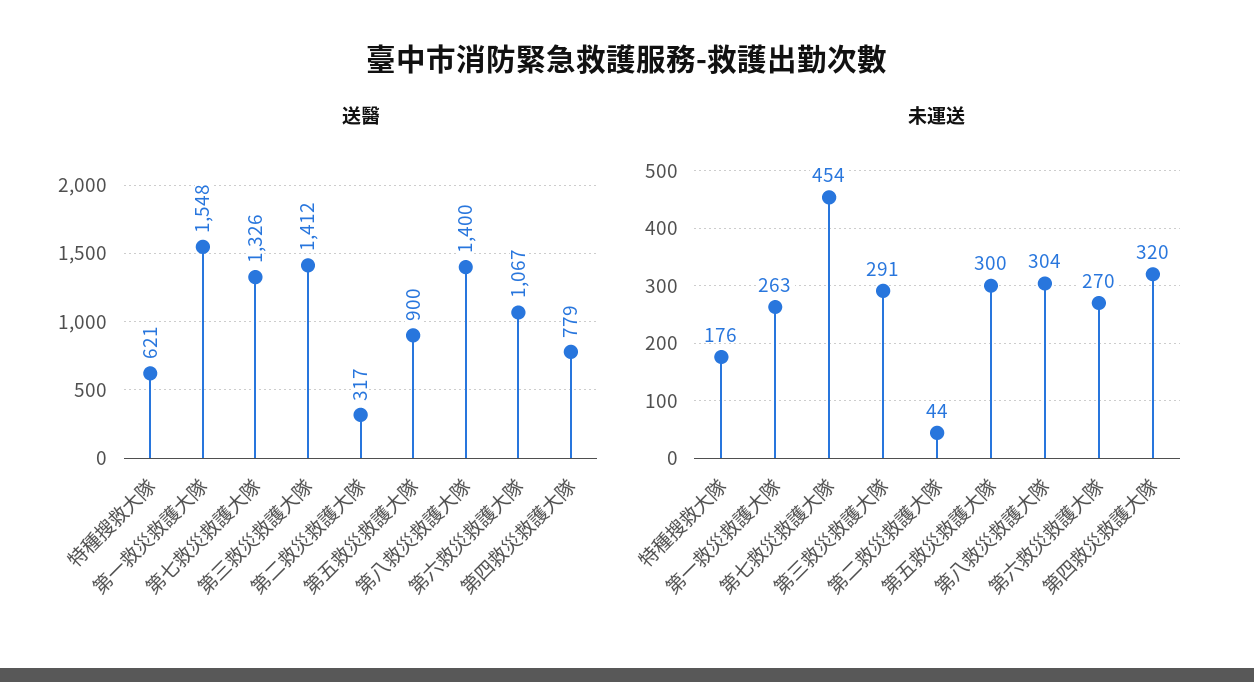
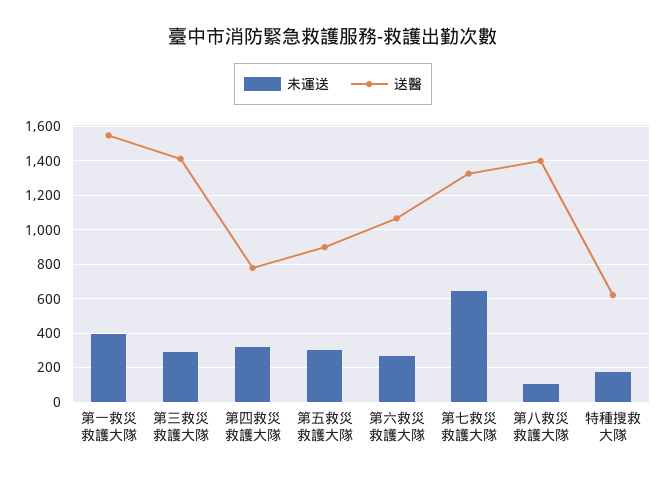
送醫, 第二救災救護大隊: 317 -> none
未運送, 第一救災救護大隊: 263 -> 400
未運送, 第七救災救護大隊: 454 -> 650
未運送, 第二救災救護大隊: 44 -> none
未運送, 第八救災救護大隊: 304 -> 100

